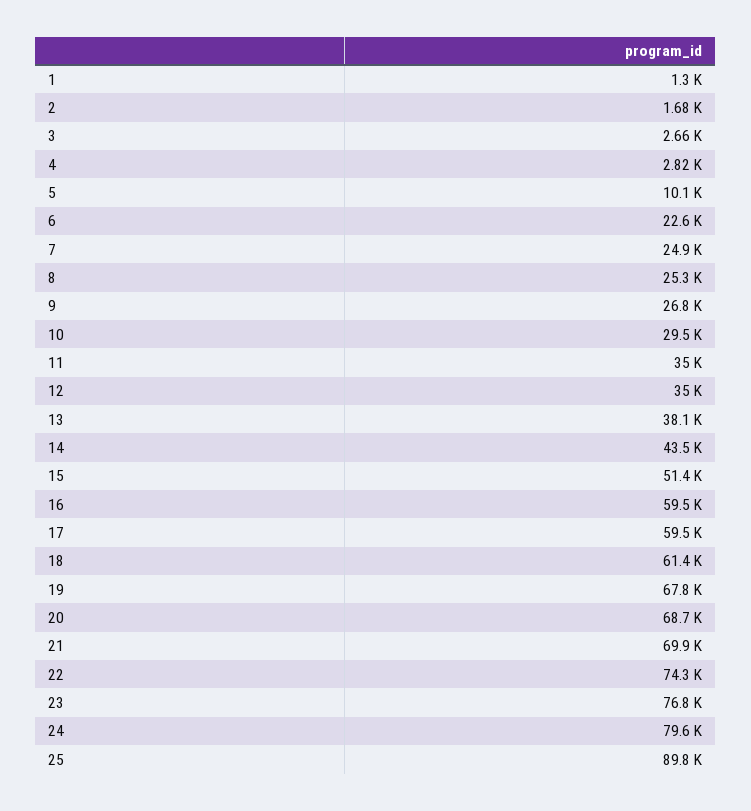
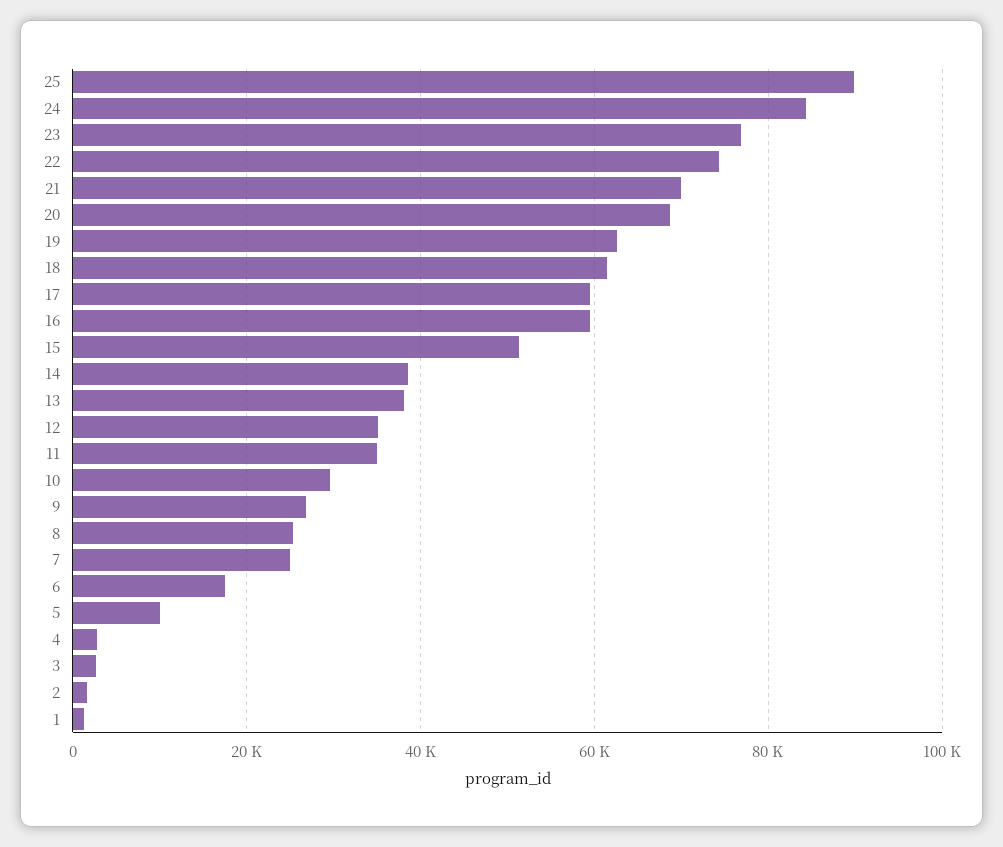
6: 22600 -> 18000
14: 43500 -> 38000
19: 67800 -> 62000
24: 79600 -> 84000

